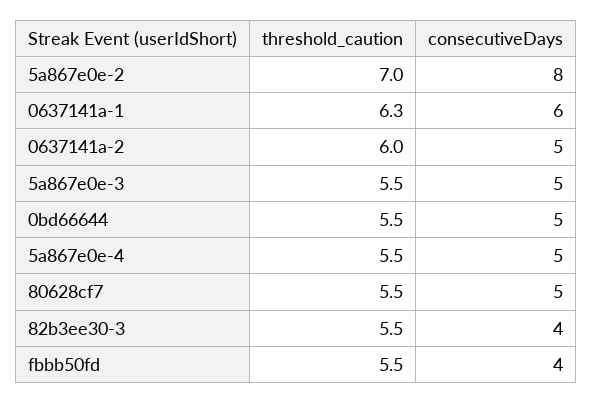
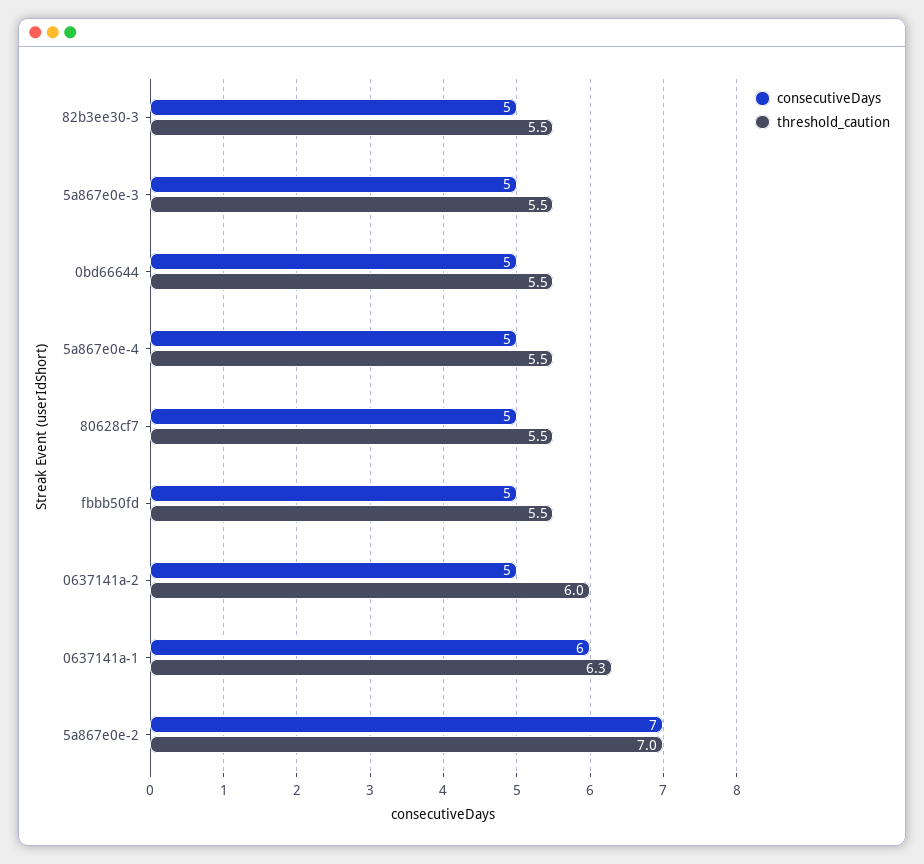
consecutiveDays, 5a867e0e-2: 8 -> 7
consecutiveDays, 82b3ee30-3: 4 -> 5
consecutiveDays, fbbb50fd: 4 -> 5

